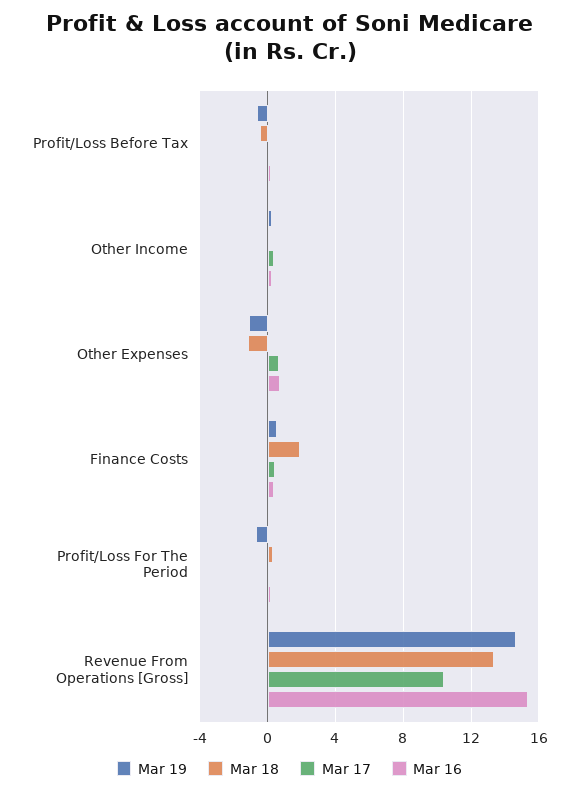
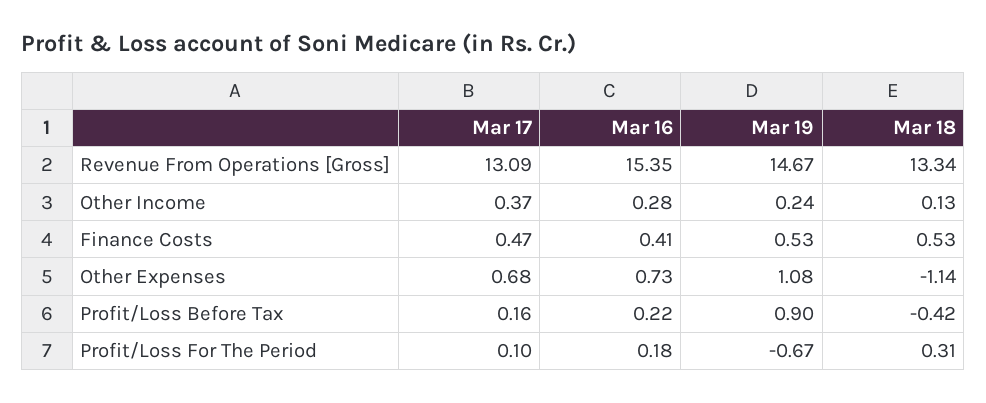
Mar 19, Profit/Loss Before Tax: -0.5 -> 0.9
Mar 19, Other Expenses: -1 -> 1.08
Mar 18, Finance Costs: 2 -> 0.53
Mar 17, Revenue From Operations [Gross]: 10.5 -> 13.09

